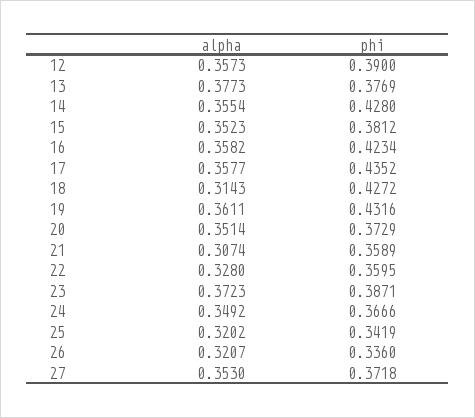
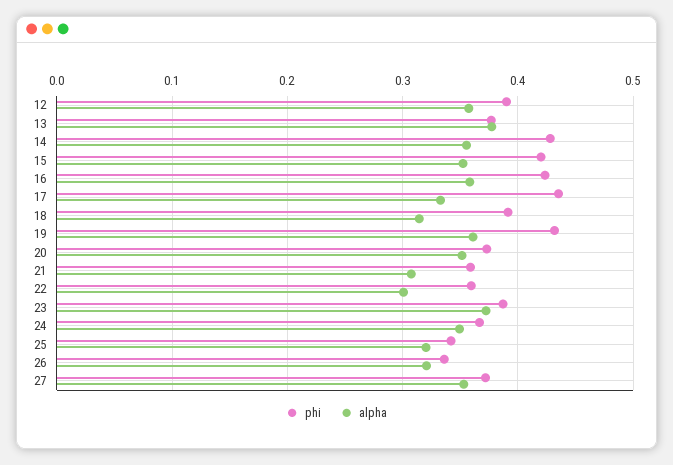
phi, 15: 0.3812 -> 0.42
alpha, 17: 0.3577 -> 0.33
phi, 18: 0.4272 -> 0.39
alpha, 22: 0.328 -> 0.3

